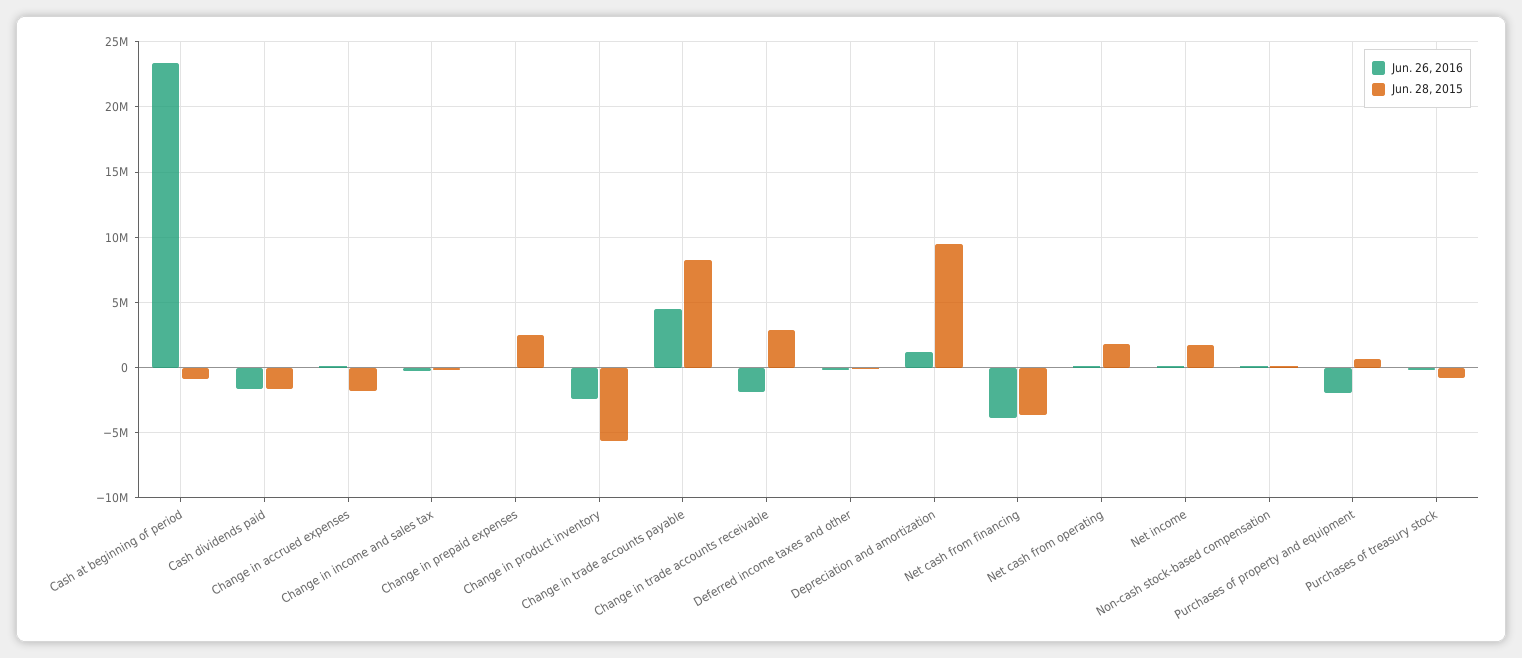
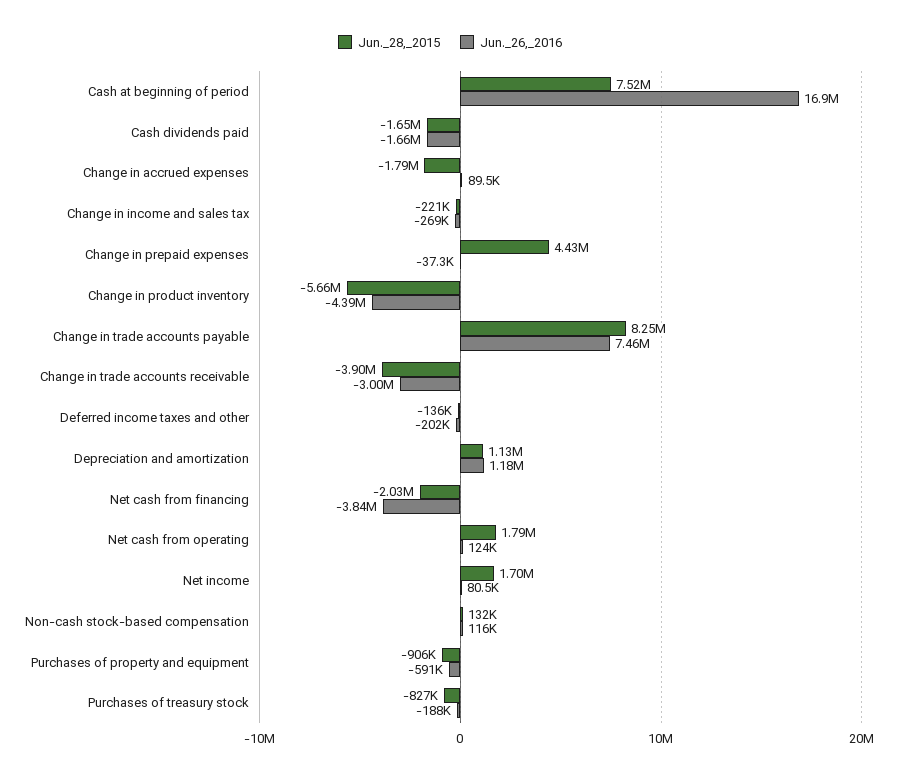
Jun. 26, 2016, Cash at beginning of period: 23500000 -> 16900000
Jun. 28, 2015, Cash at beginning of period: -1000000 -> 7520000
Jun. 28, 2015, Change in prepaid expenses: 2500000 -> 4430000
Jun. 26, 2016, Change in product inventory: -2500000 -> -4390000
Jun. 26, 2016, Change in trade accounts payable: 4500000 -> 7460000
Jun. 26, 2016, Change in trade accounts receivable: -2000000 -> -3000000
Jun. 28, 2015, Change in trade accounts receivable: 3000000 -> -3900000
Jun. 28, 2015, Depreciation and amortization: 9500000 -> 1130000
Jun. 28, 2015, Net cash from financing: -3500000 -> -2030000
Jun. 26, 2016, Purchases of property and equipment: -2000000 -> -591000
Jun. 28, 2015, Purchases of property and equipment: 500000 -> -906000

